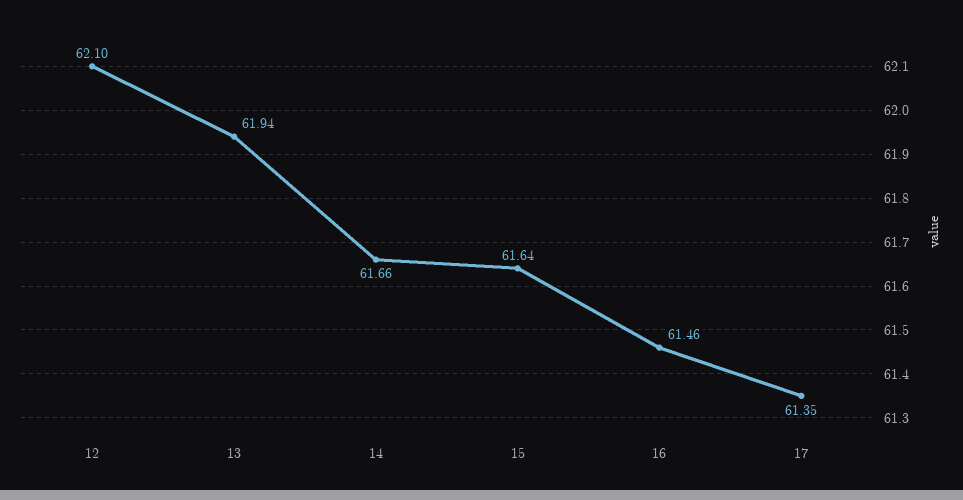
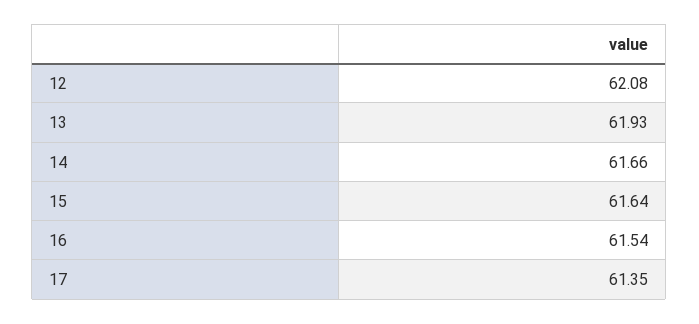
12: 62.1 -> 62.08
13: 61.94 -> 61.93
16: 61.46 -> 61.54

